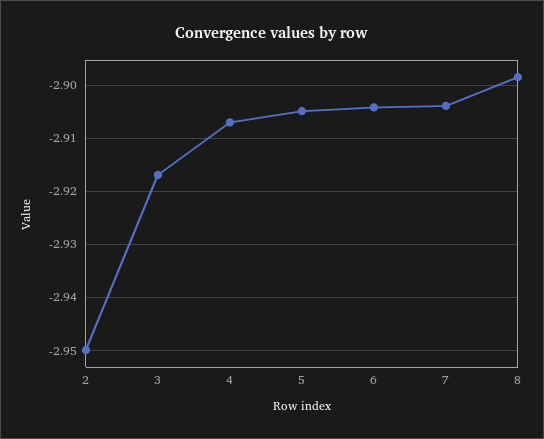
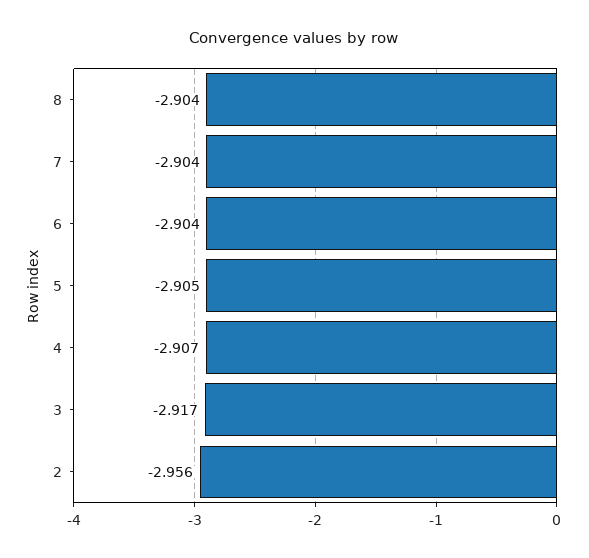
2: -2.95 -> -2.956
8: -2.898 -> -2.904

